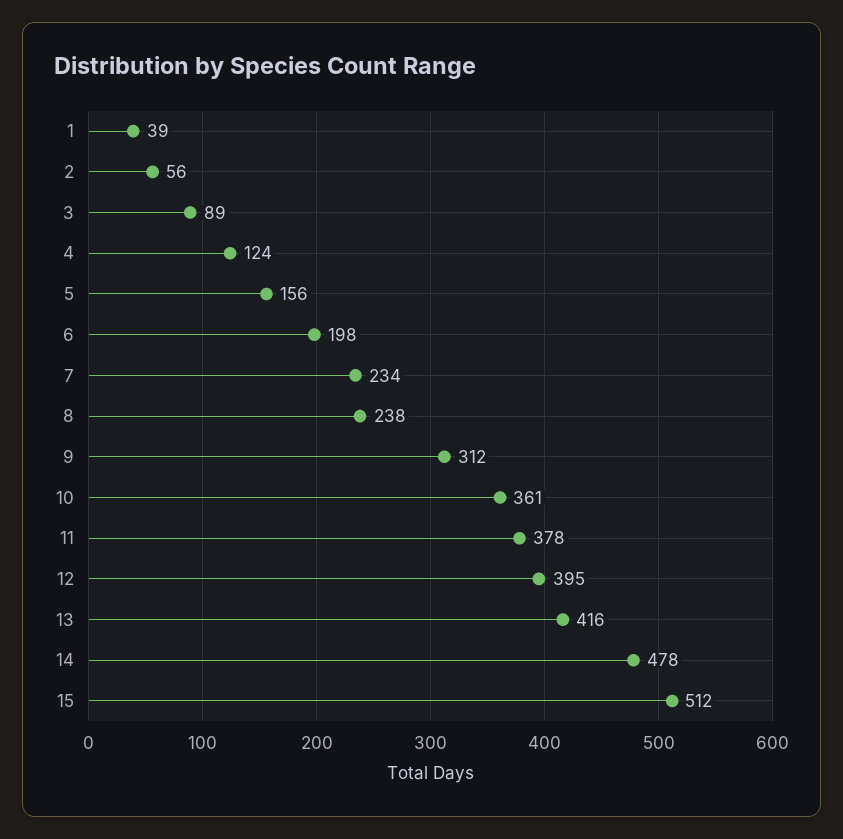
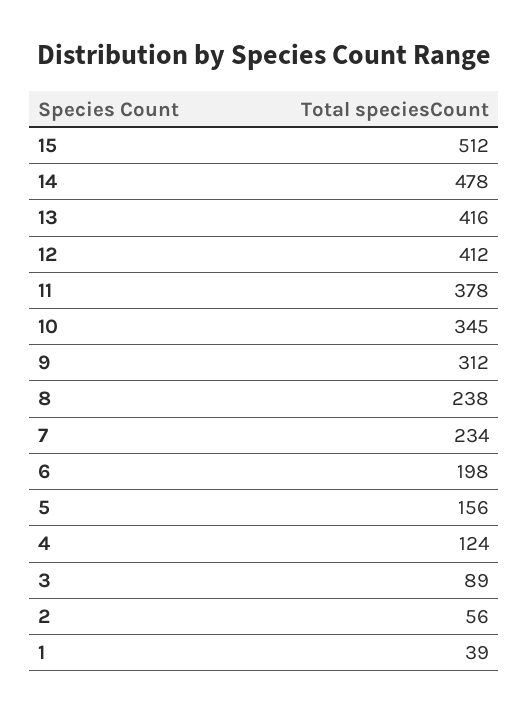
10: 361 -> 345
12: 395 -> 412

